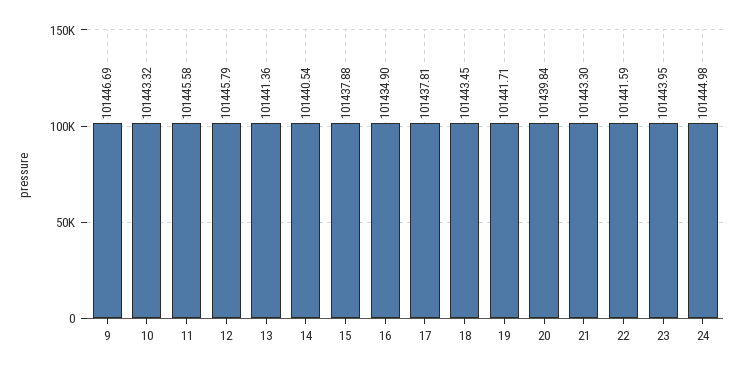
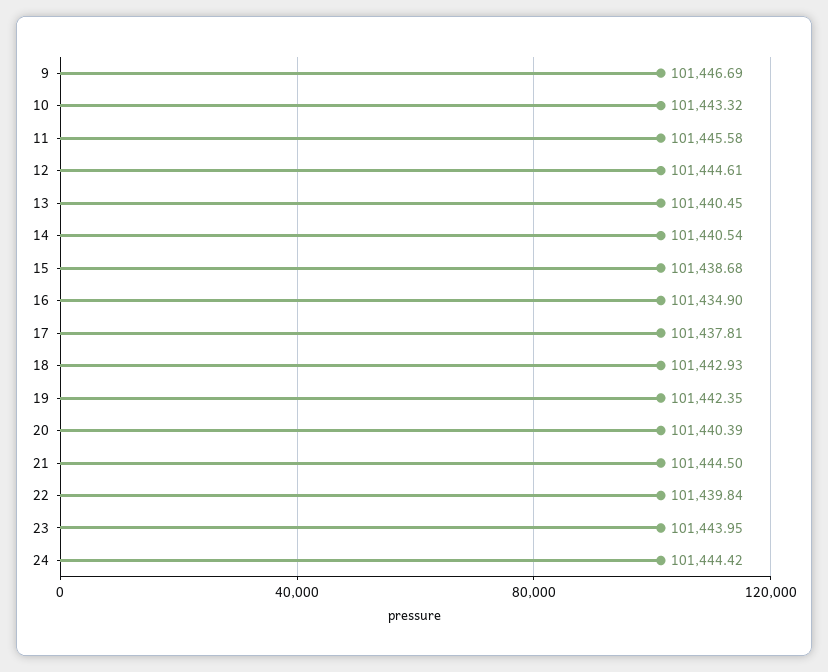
12: 101445.79 -> 101444.61
13: 101441.36 -> 101440.45
15: 101437.88 -> 101438.68
18: 101443.45 -> 101442.93
19: 101441.71 -> 101442.35
20: 101439.84 -> 101440.39
21: 101443.3 -> 101444.5
22: 101441.59 -> 101439.84
24: 101444.98 -> 101444.42

